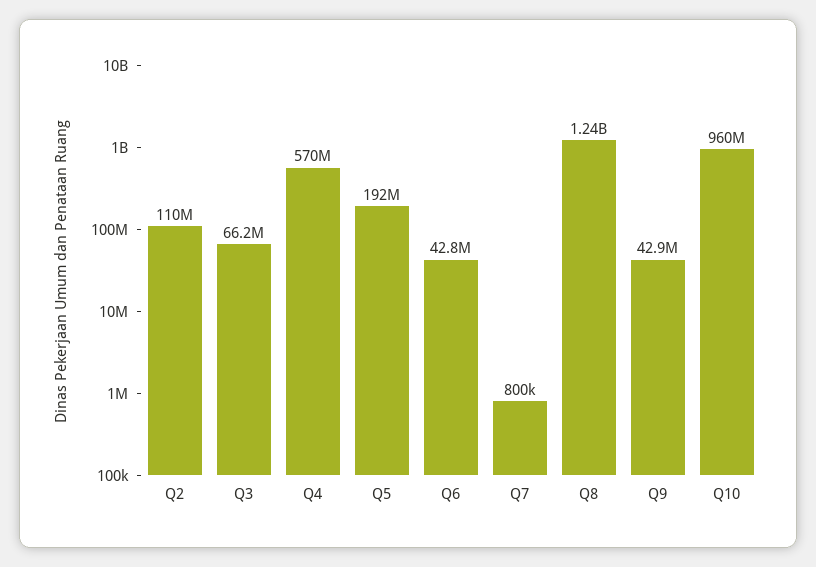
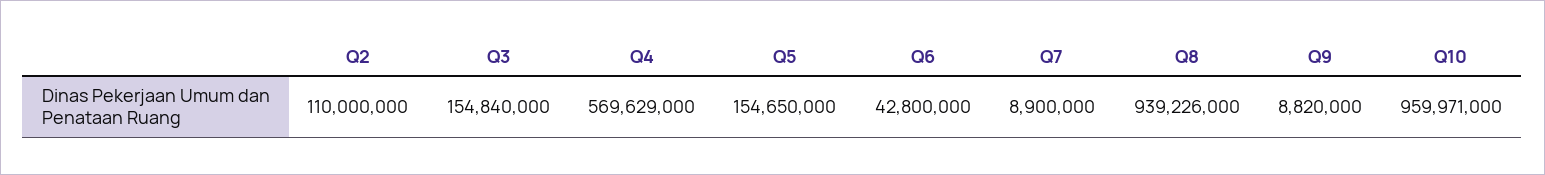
Q3: 66200000 -> 154840000
Q5: 192000000 -> 154650000
Q7: 800000 -> 8900000
Q8: 1240000000 -> 939226000
Q9: 42900000 -> 8820000

